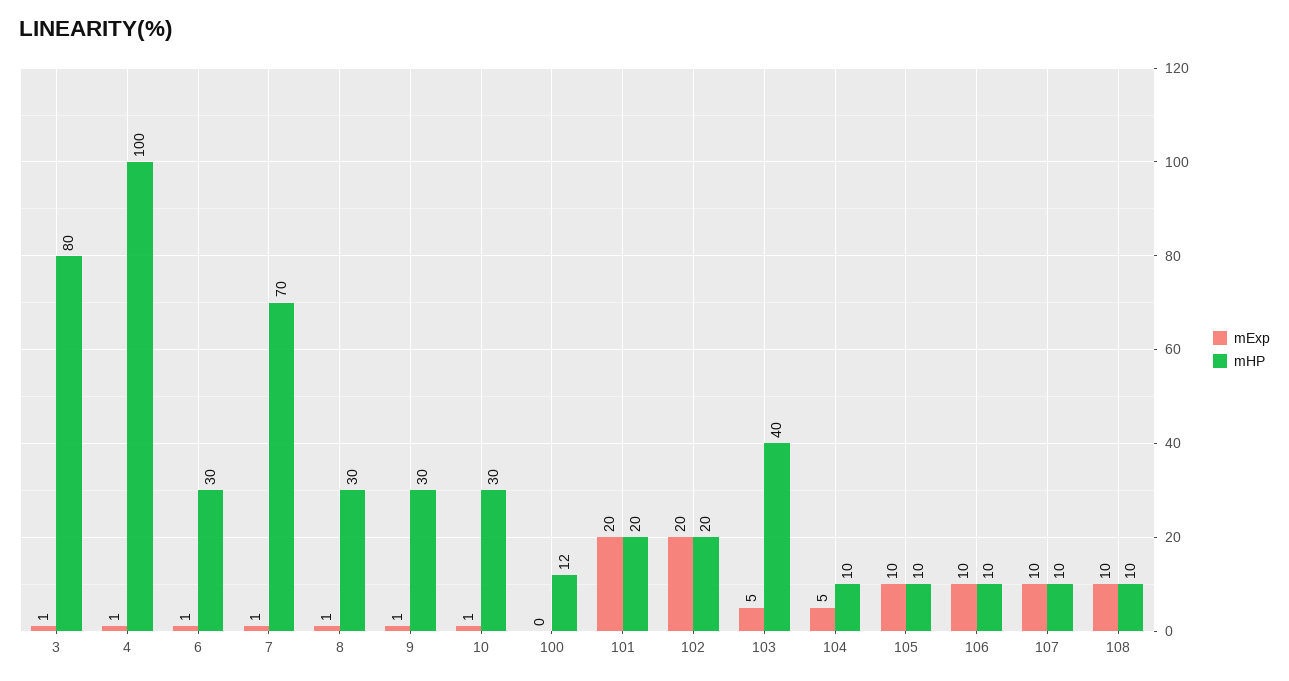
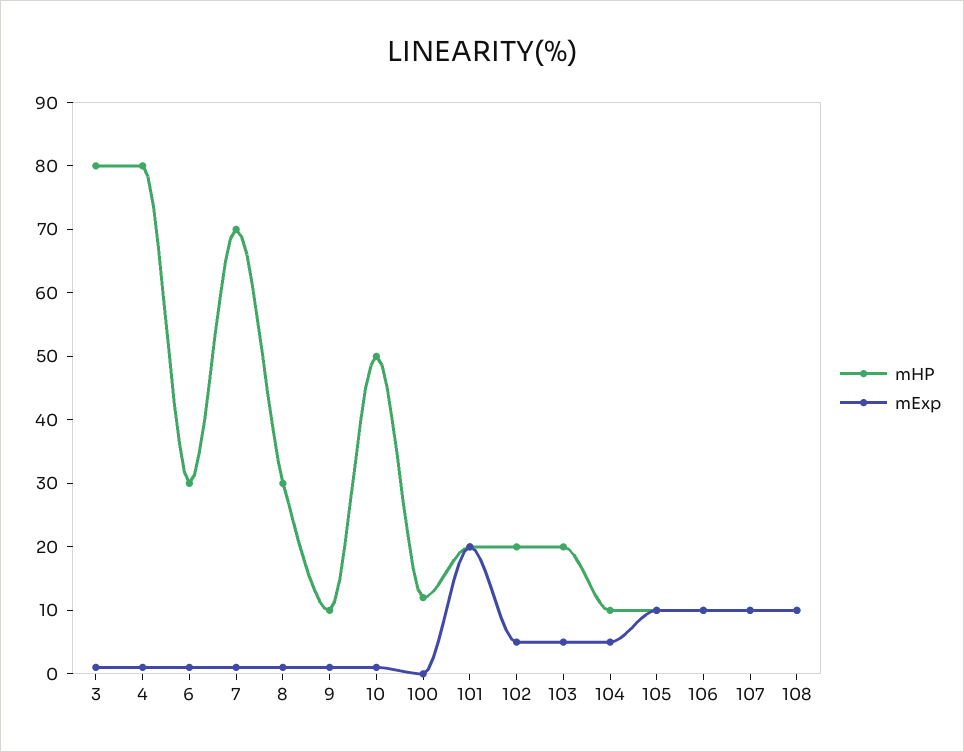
mHP, 4: 100 -> 80
mHP, 9: 30 -> 10
mHP, 10: 30 -> 50
mExp, 102: 20 -> 5
mHP, 103: 40 -> 20

